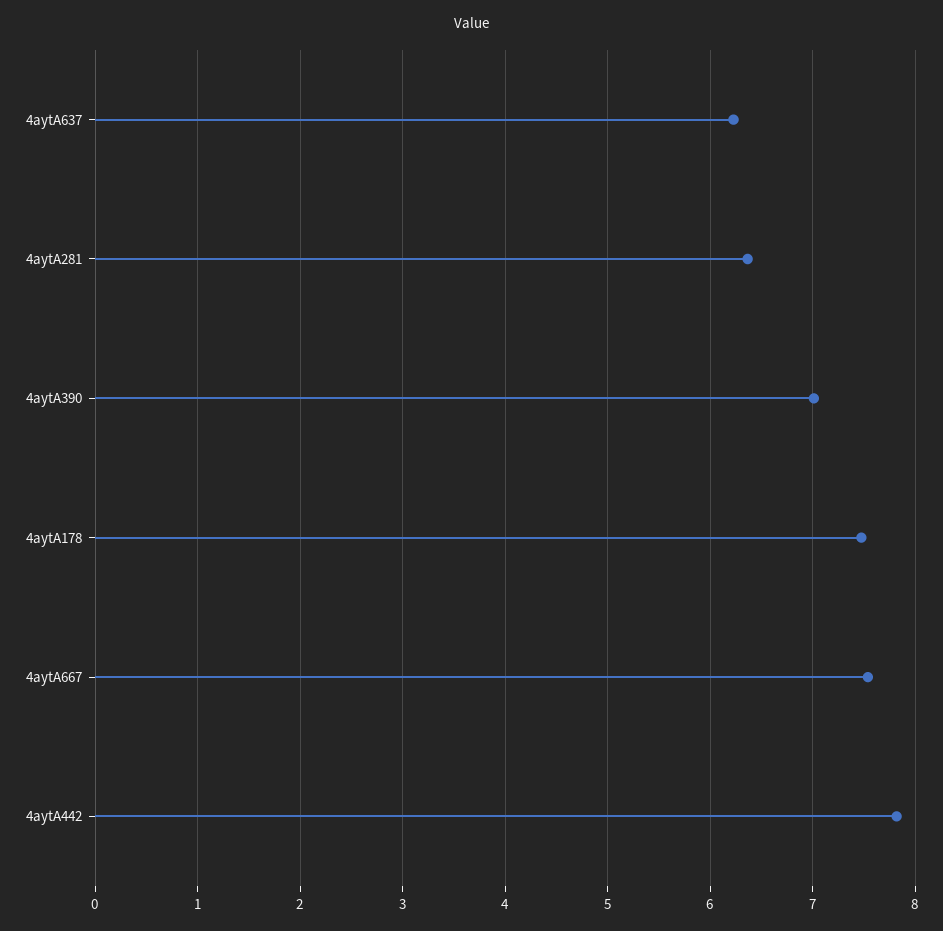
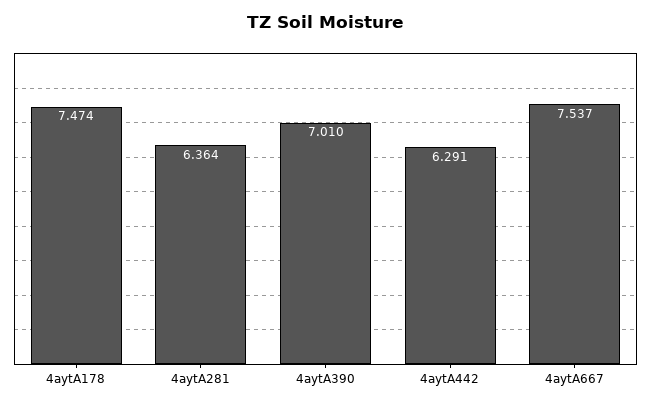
4aytA637: 6.2 -> none
4aytA442: 7.8 -> 6.291

